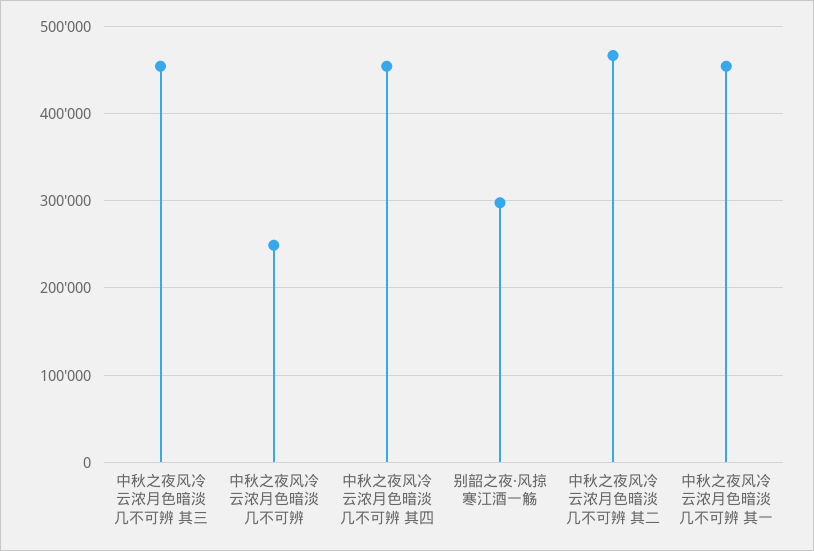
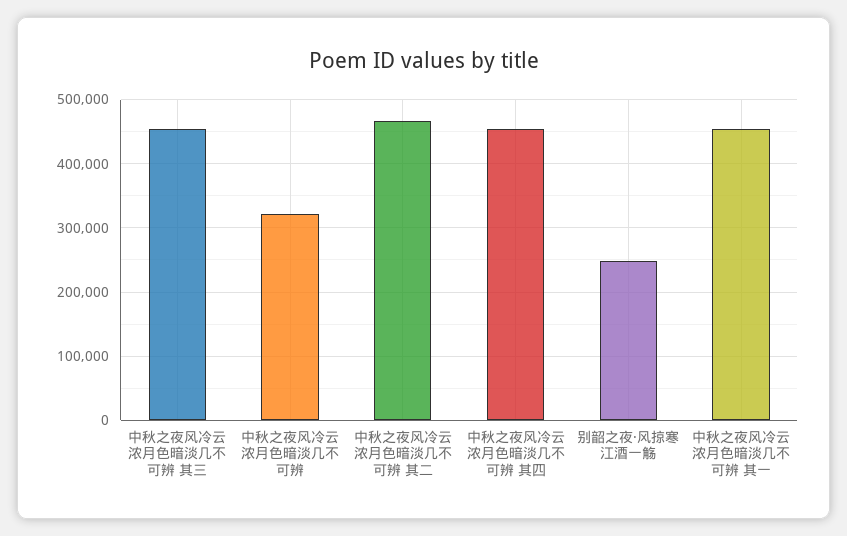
中秋之夜风冷云浓月色暗淡几不可辨: 250000 -> 320000
别韶之夜·风掠寒江酒一觞: 300000 -> 250000

